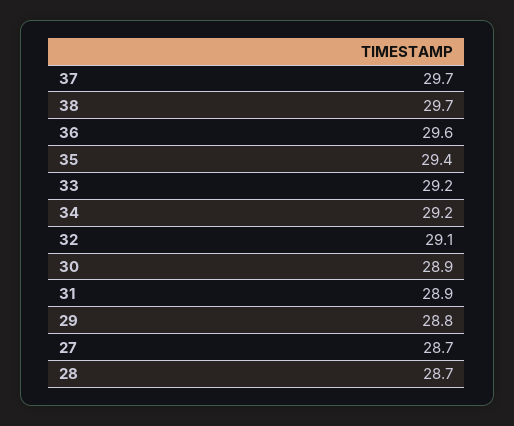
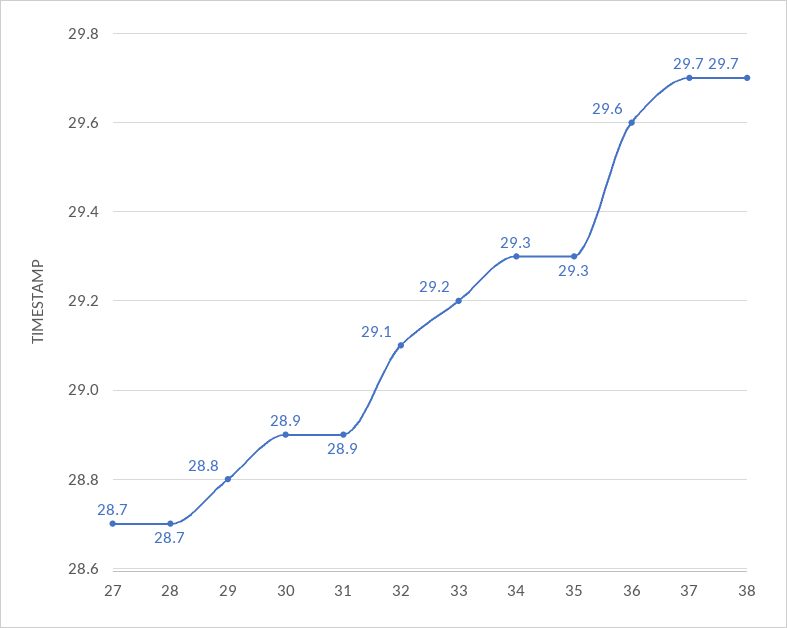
35: 29.4 -> 29.3
34: 29.2 -> 29.3

